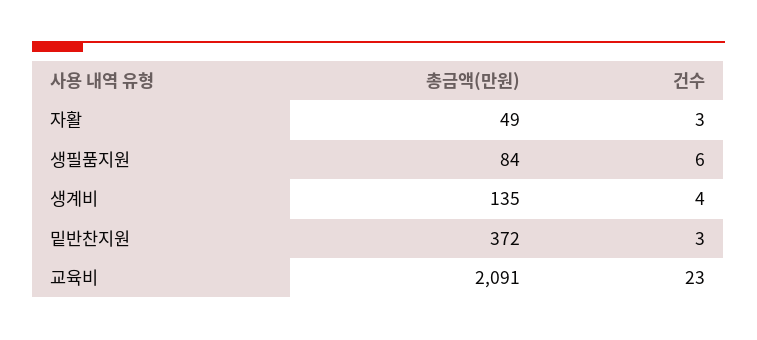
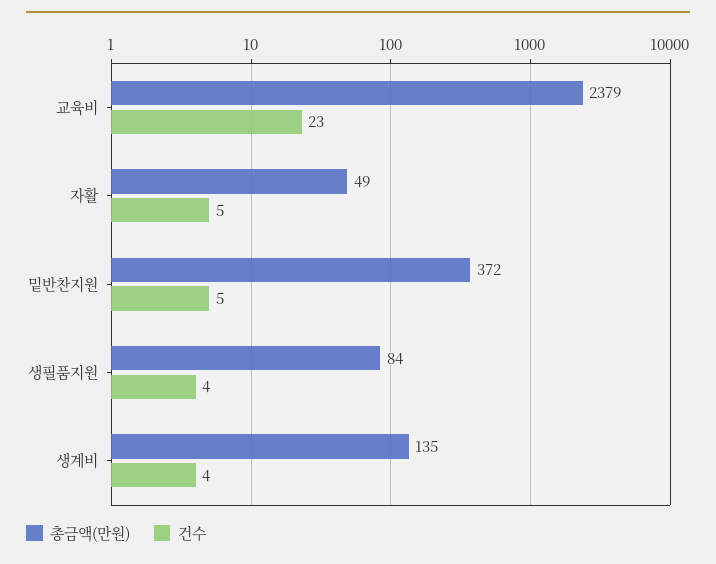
건수, 자활: 3 -> 5
건수, 생필품지원: 6 -> 4
건수, 밑반찬지원: 3 -> 5
총금액(만원), 교육비: 2091 -> 2379

